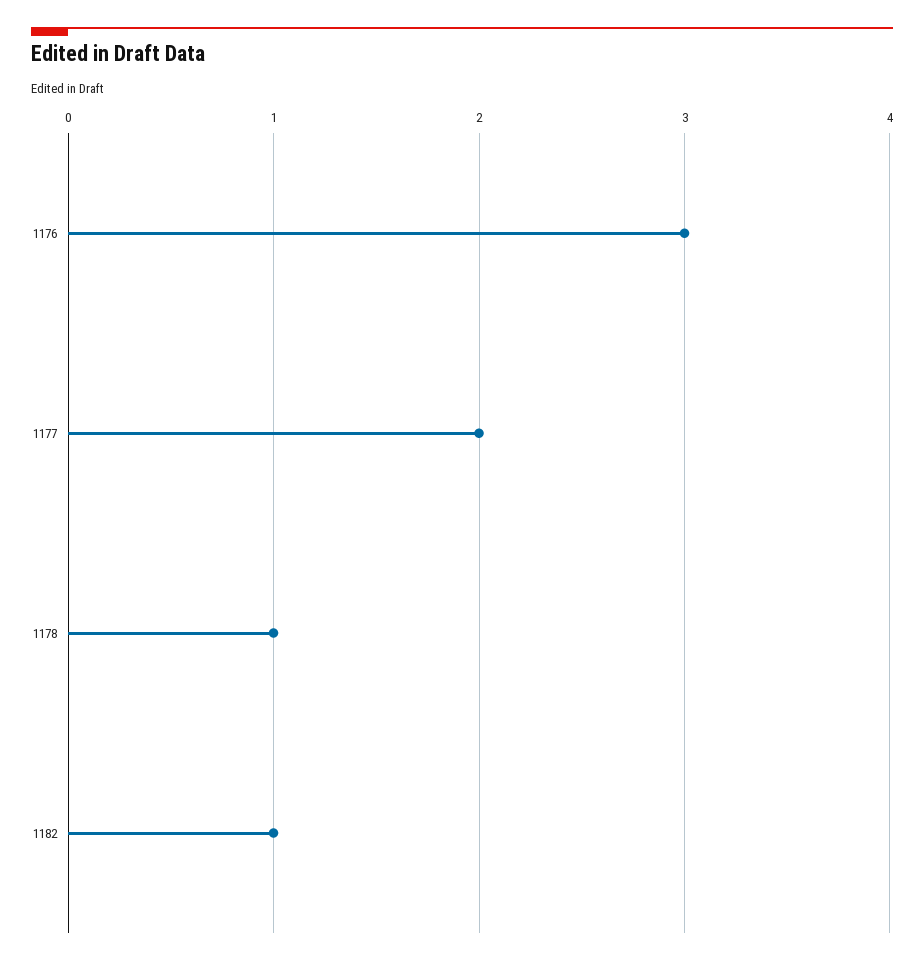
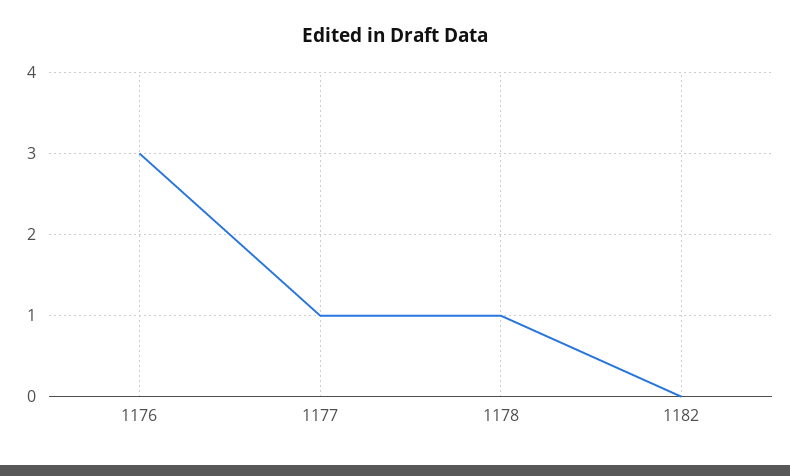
1177: 2 -> 1
1182: 1 -> 0

